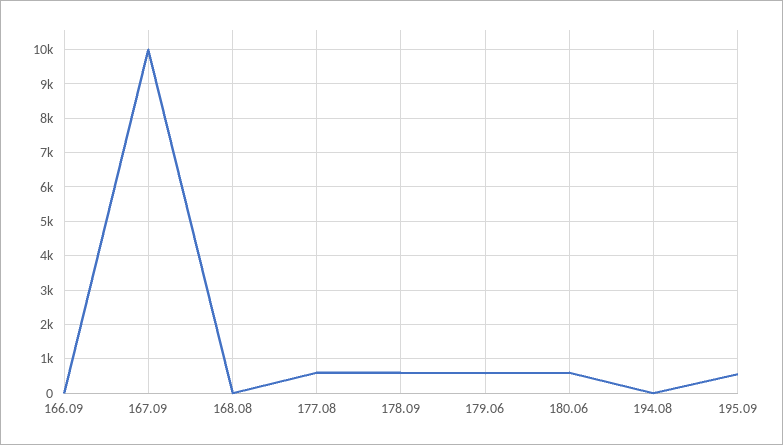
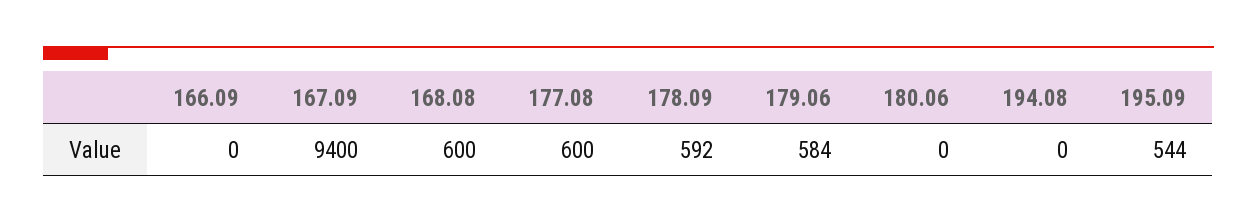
167.09: 10000 -> 9400
168.08: 0 -> 600
180.06: 600 -> 0

